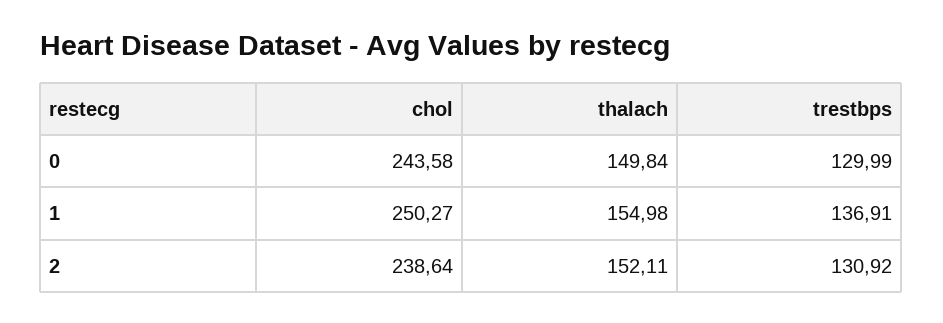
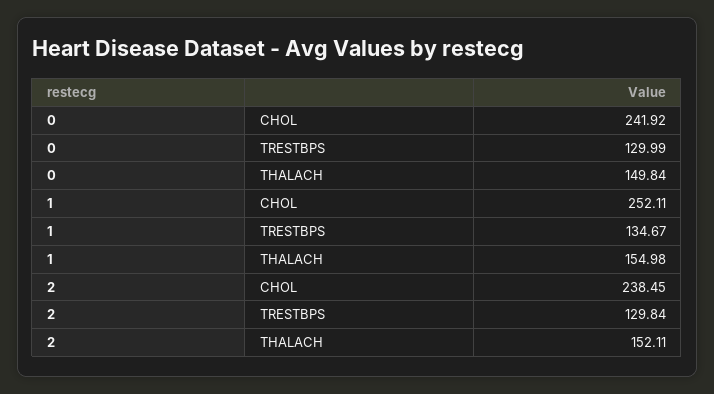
chol, 0: 243.58 -> 241.92
chol, 1: 250.27 -> 252.11
trestbps, 1: 136.91 -> 134.67
chol, 2: 238.64 -> 238.45
trestbps, 2: 130.92 -> 129.84

